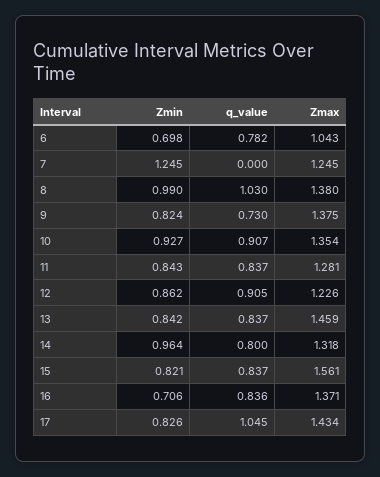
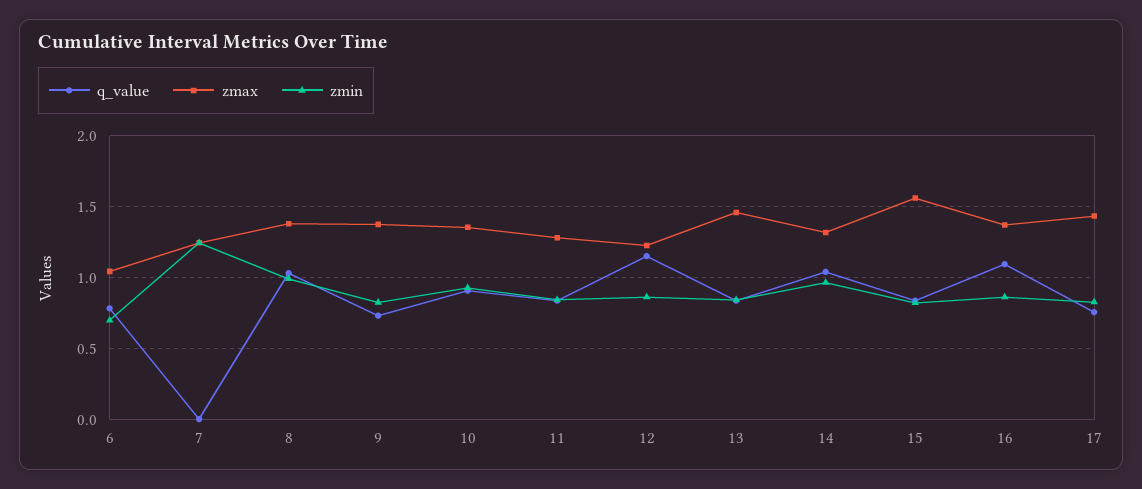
q_value, 12: 0.905 -> 1.15
q_value, 14: 0.8 -> 1.05
Zmin, 16: 0.706 -> 0.85
q_value, 16: 0.836 -> 1.1
q_value, 17: 1.045 -> 0.75

